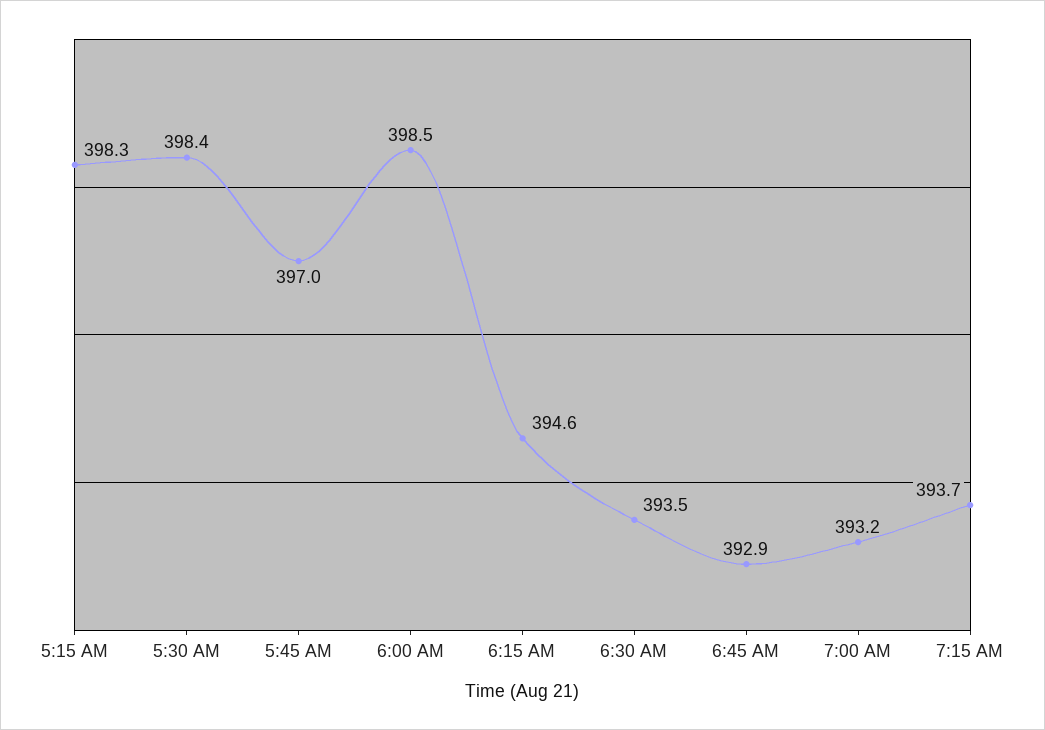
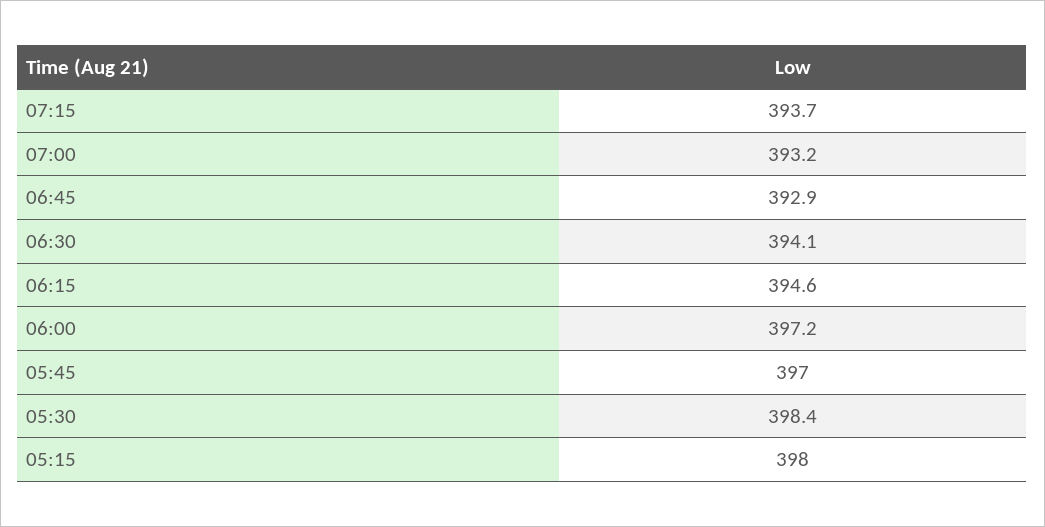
5:15 AM: 398.3 -> 398
6:00 AM: 398.5 -> 397.2
6:30 AM: 393.5 -> 394.1

